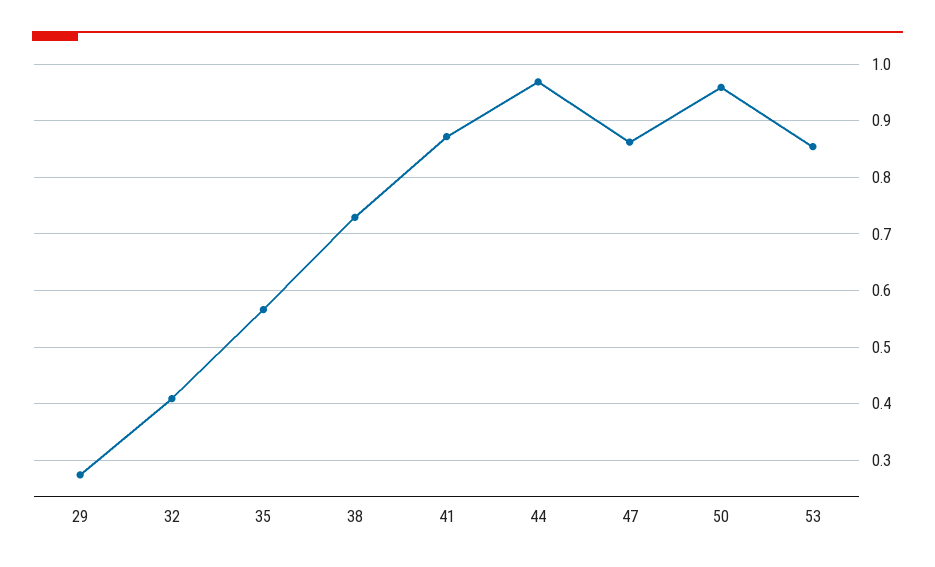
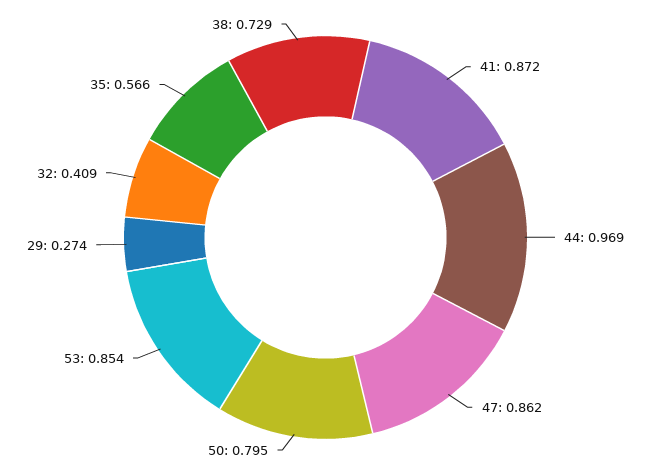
50: 0.96 -> 0.795

